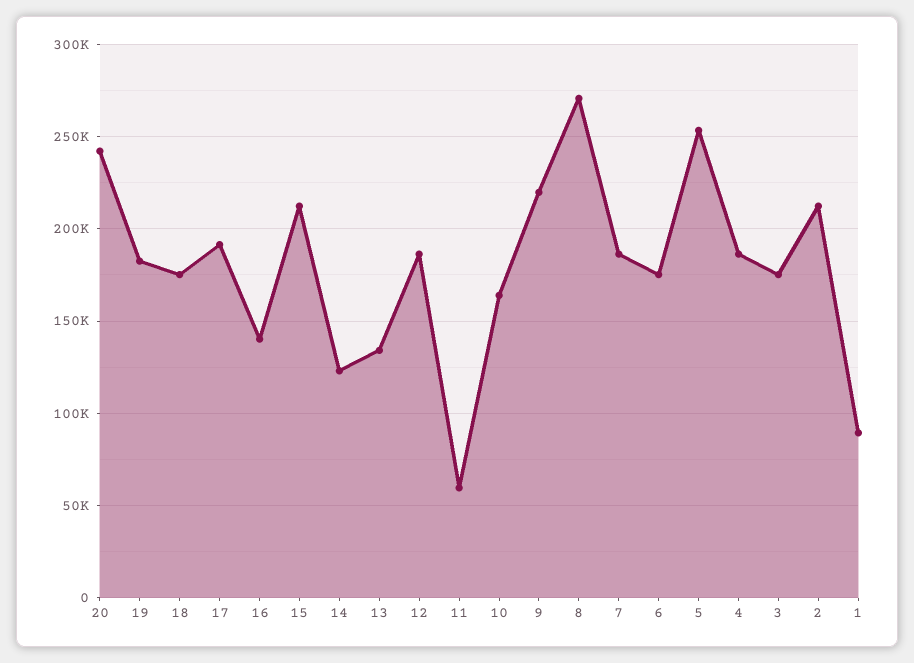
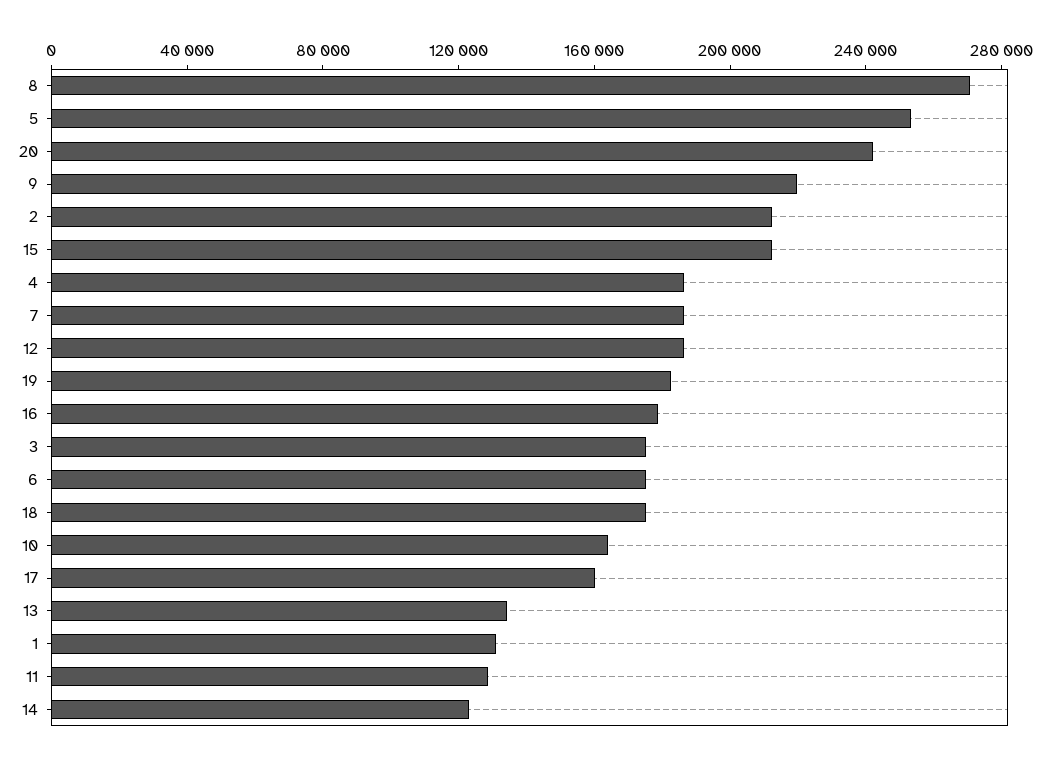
17: 190000 -> 160000
16: 140000 -> 180000
11: 60000 -> 130000
1: 90000 -> 130000

